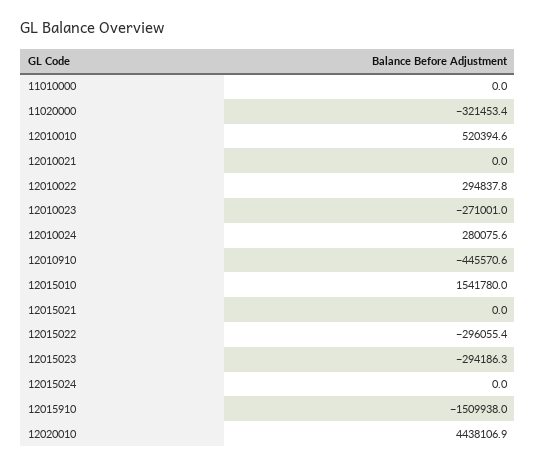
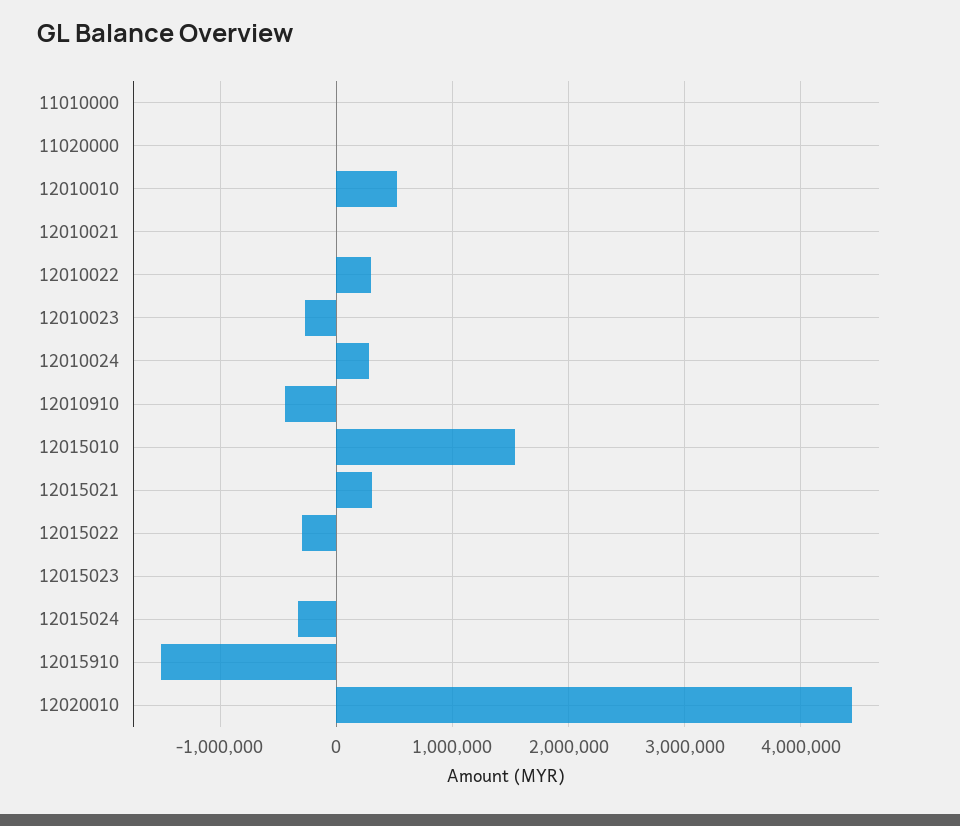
11020000: -321453.4 -> 0
12015021: 0 -> 300000
12015023: -294186.3 -> 0
12015024: 0 -> -300000

